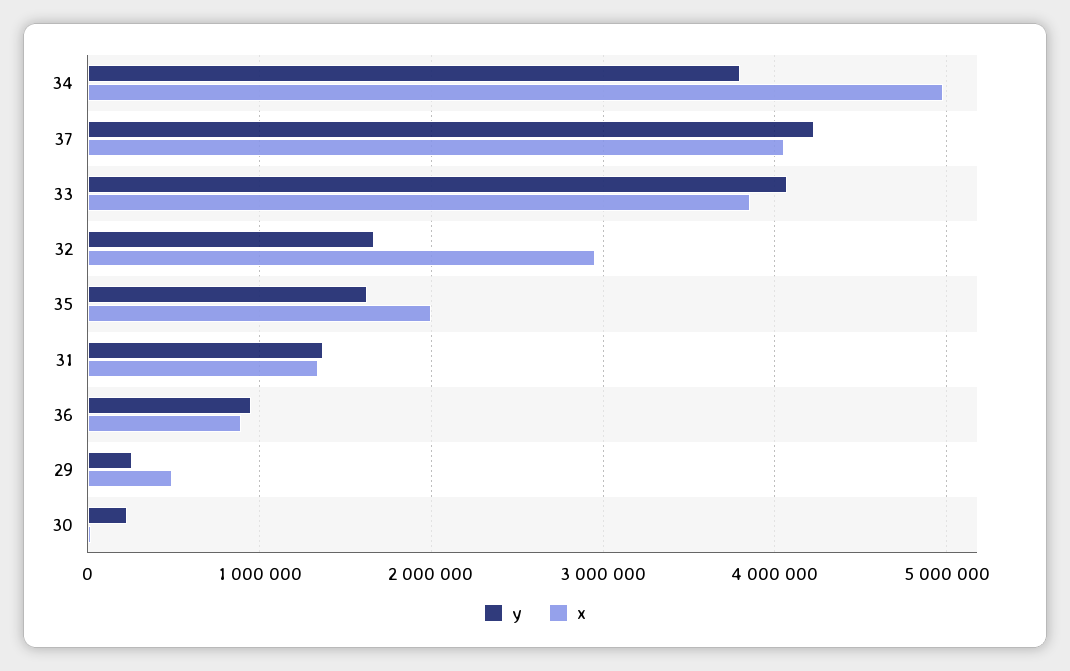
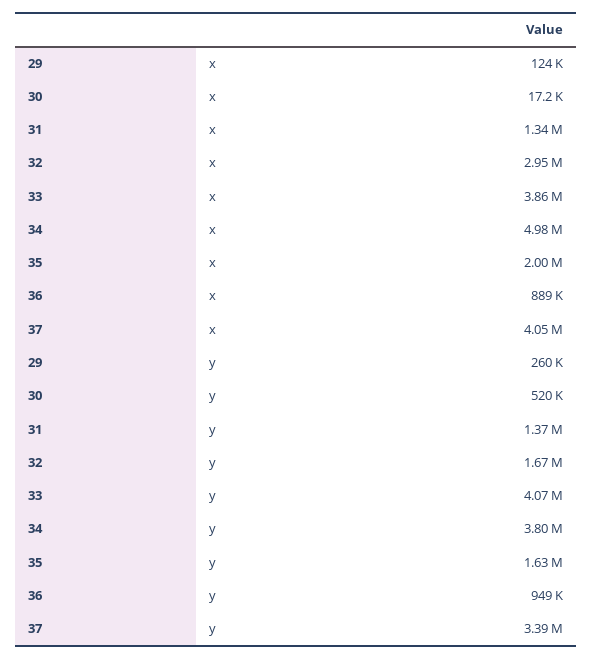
y, 37: 4200000 -> 3390000
x, 29: 500000 -> 124000
y, 30: 200000 -> 520000

